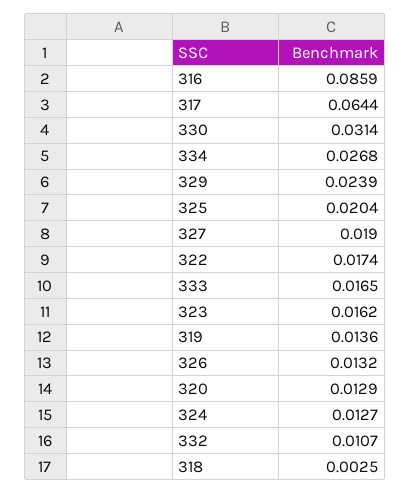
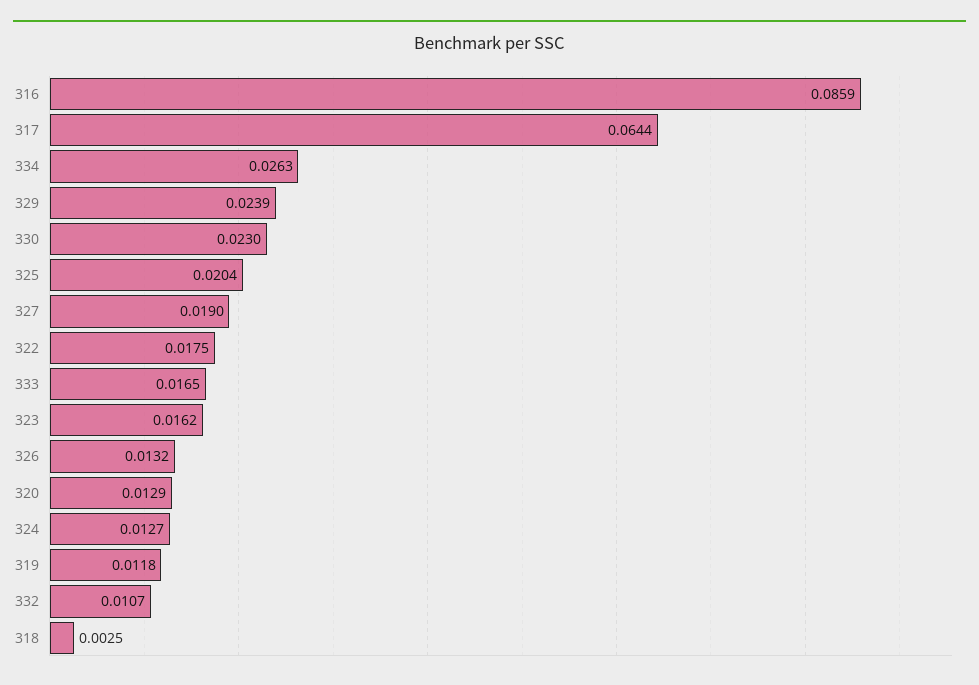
330: 0.0314 -> 0.023
334: 0.0268 -> 0.0263
322: 0.0174 -> 0.0175
319: 0.0136 -> 0.0118

